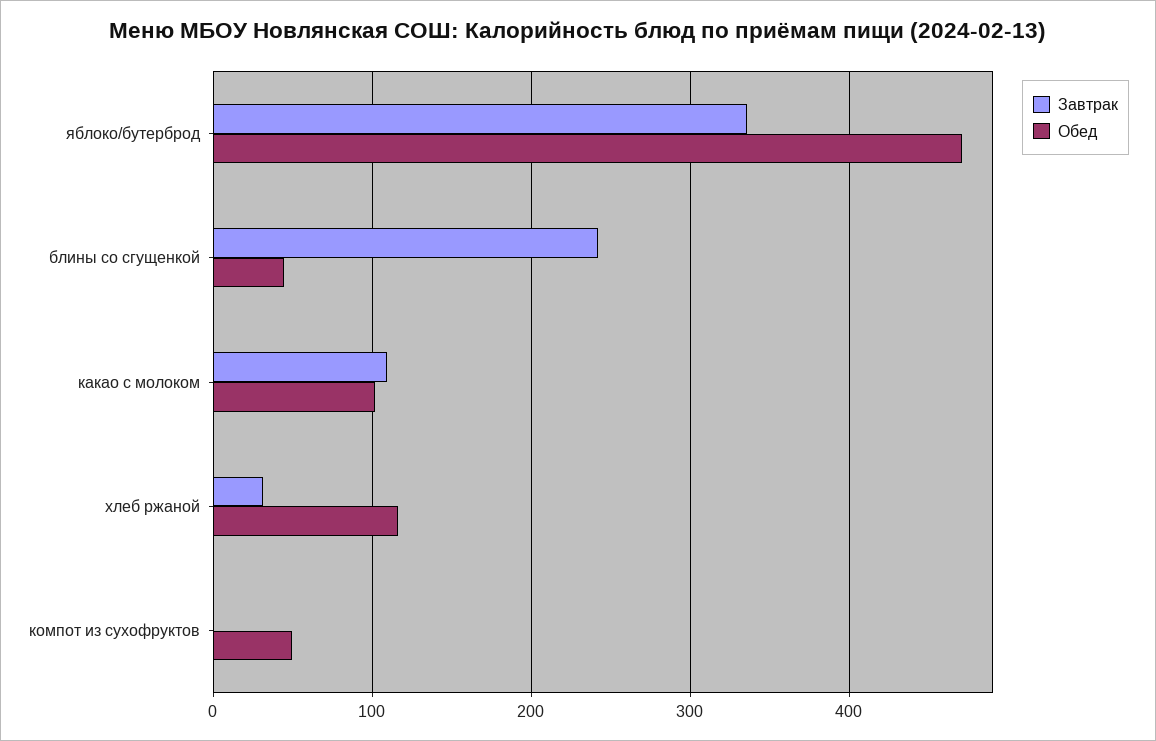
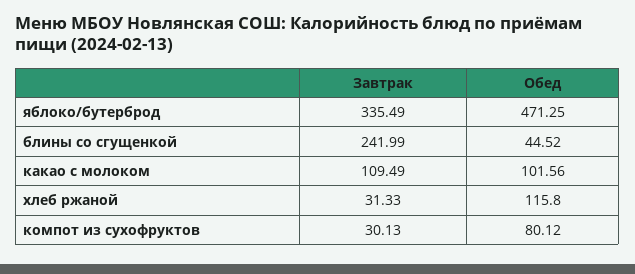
Завтрак, компот из сухофруктов: 0 -> 30.13
Обед, компот из сухофруктов: 50 -> 80.12

